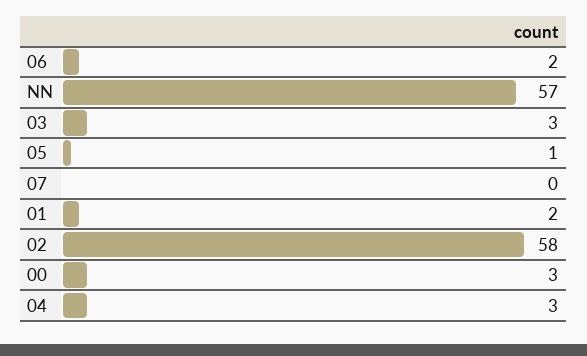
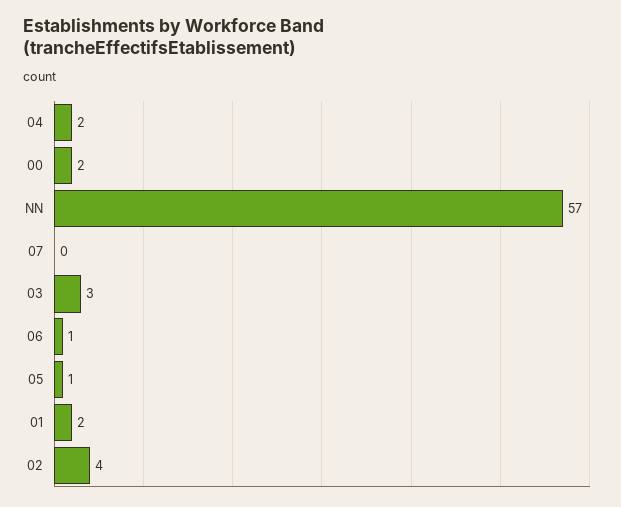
06: 2 -> 1
02: 58 -> 4
00: 3 -> 2
04: 3 -> 2

